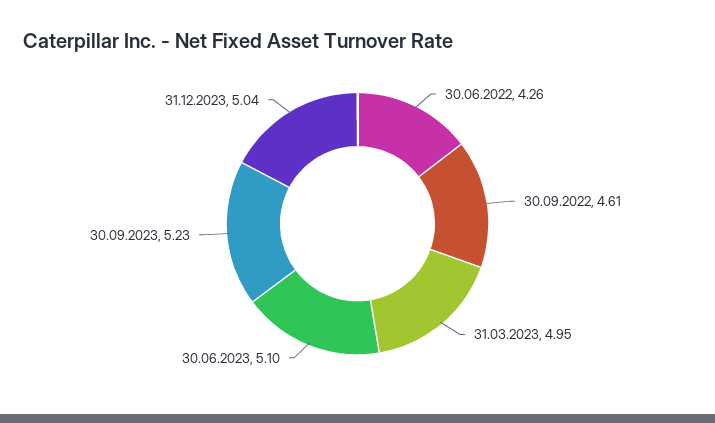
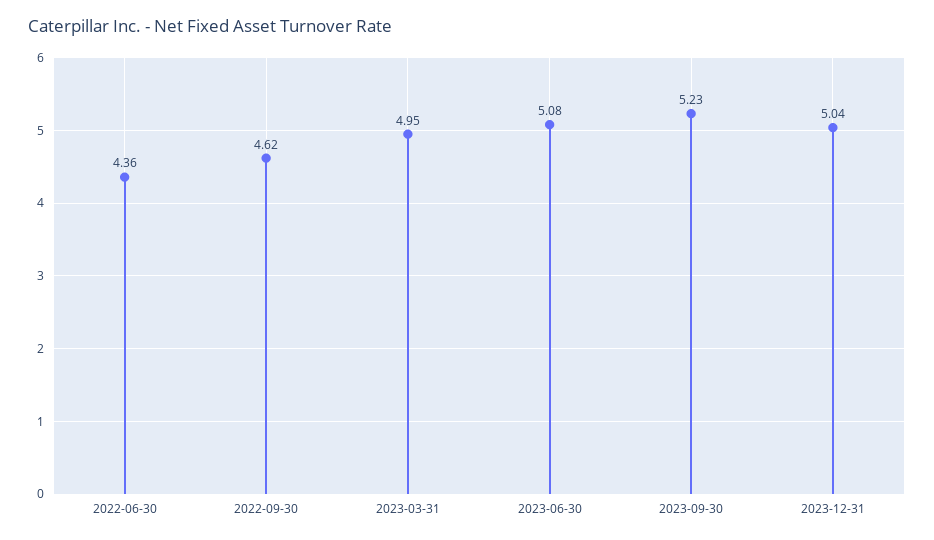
30.06.2022: 4.26 -> 4.36
30.09.2022: 4.61 -> 4.62
30.06.2023: 5.1 -> 5.08

